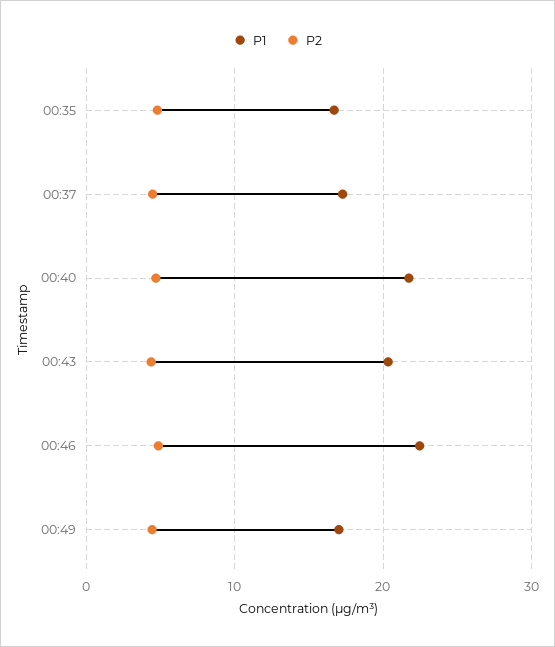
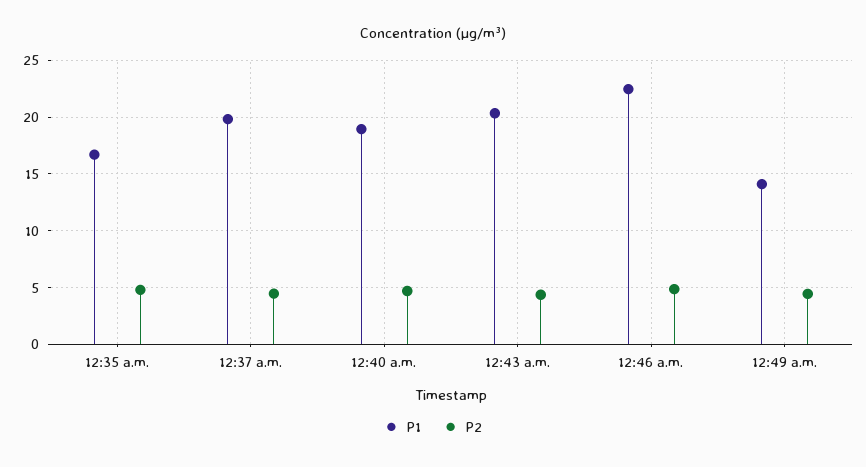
P1, 00:37: 17 -> 20
P1, 00:40: 22 -> 19
P1, 00:49: 17 -> 14

